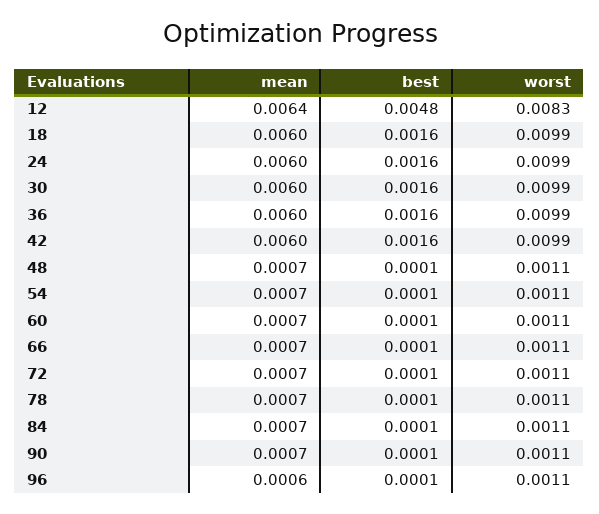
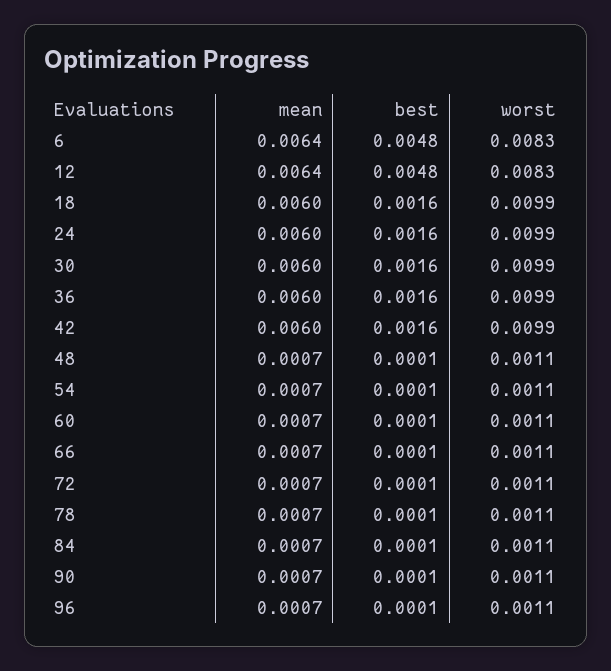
mean, 96: 0.0006 -> 0.0007
mean, 6: none -> 0.0064
best, 6: none -> 0.0048
worst, 6: none -> 0.0083

